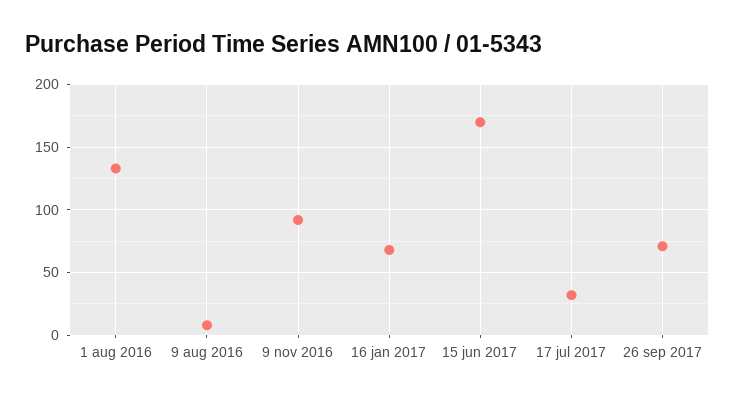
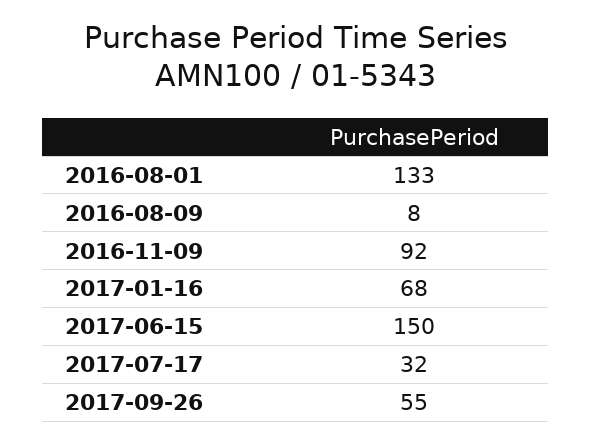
15 jun 2017: 170 -> 150
26 sep 2017: 70 -> 55

